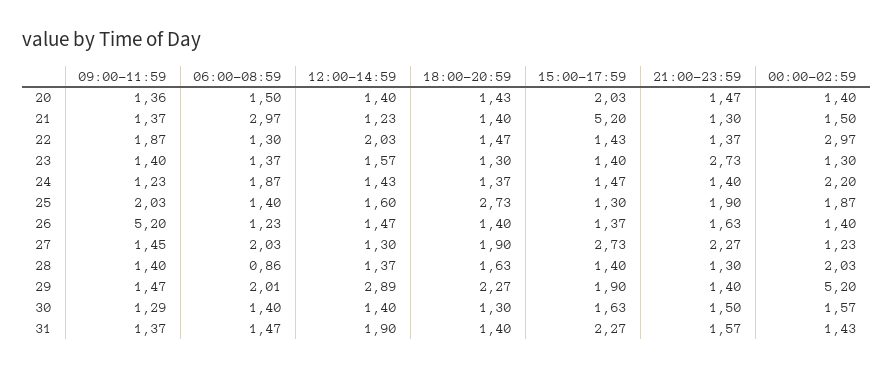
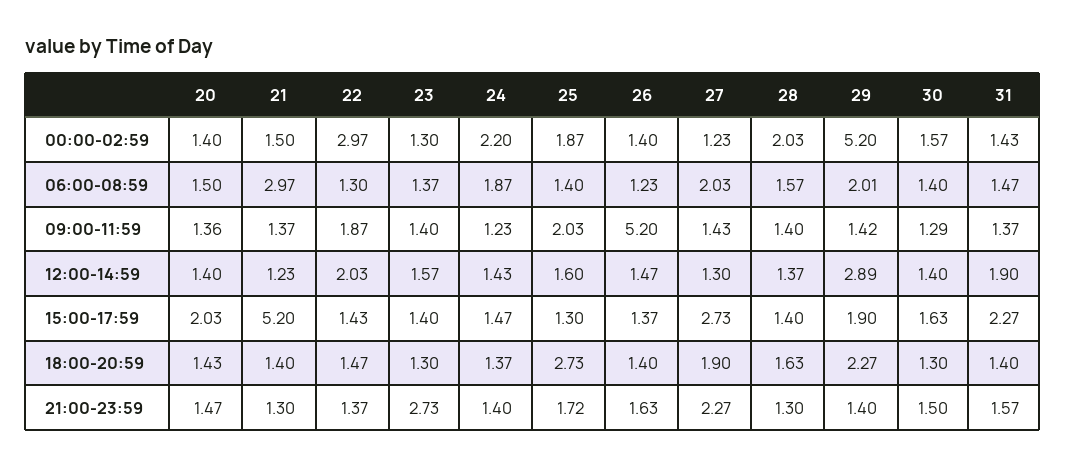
21:00-23:59, 25: 1.9 -> 1.72
09:00-11:59, 27: 1.45 -> 1.43
06:00-08:59, 28: 0.86 -> 1.57
09:00-11:59, 29: 1.47 -> 1.42

